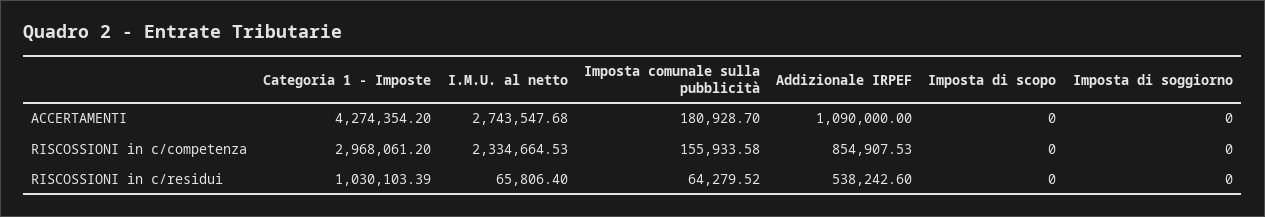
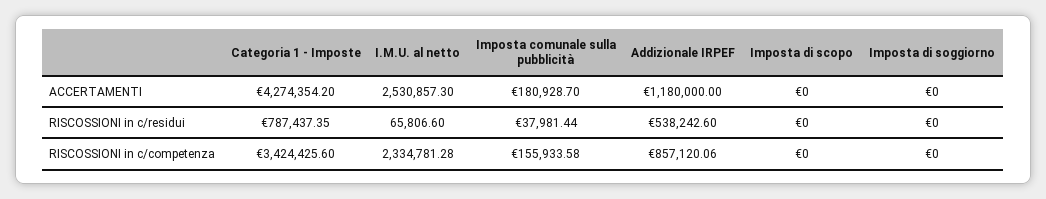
I.M.U. al netto, ACCERTAMENTI: 2743547.68 -> 2530857.3
Addizionale IRPEF, ACCERTAMENTI: 1090000 -> 1180000
Categoria 1 - Imposte, RISCOSSIONI in c/competenza: 2968061.2 -> 3424425.6
I.M.U. al netto, RISCOSSIONI in c/competenza: 2334664.53 -> 2334781.28
Addizionale IRPEF, RISCOSSIONI in c/competenza: 854907.53 -> 857120.06
Categoria 1 - Imposte, RISCOSSIONI in c/residui: 1030103.39 -> 787437.35
I.M.U. al netto, RISCOSSIONI in c/residui: 65806.4 -> 65806.6
Imposta comunale sulla pubblicità, RISCOSSIONI in c/residui: 64279.52 -> 37981.44

